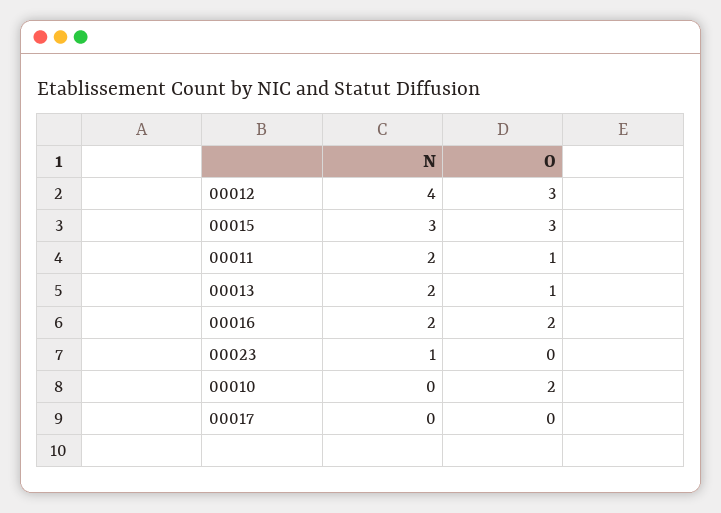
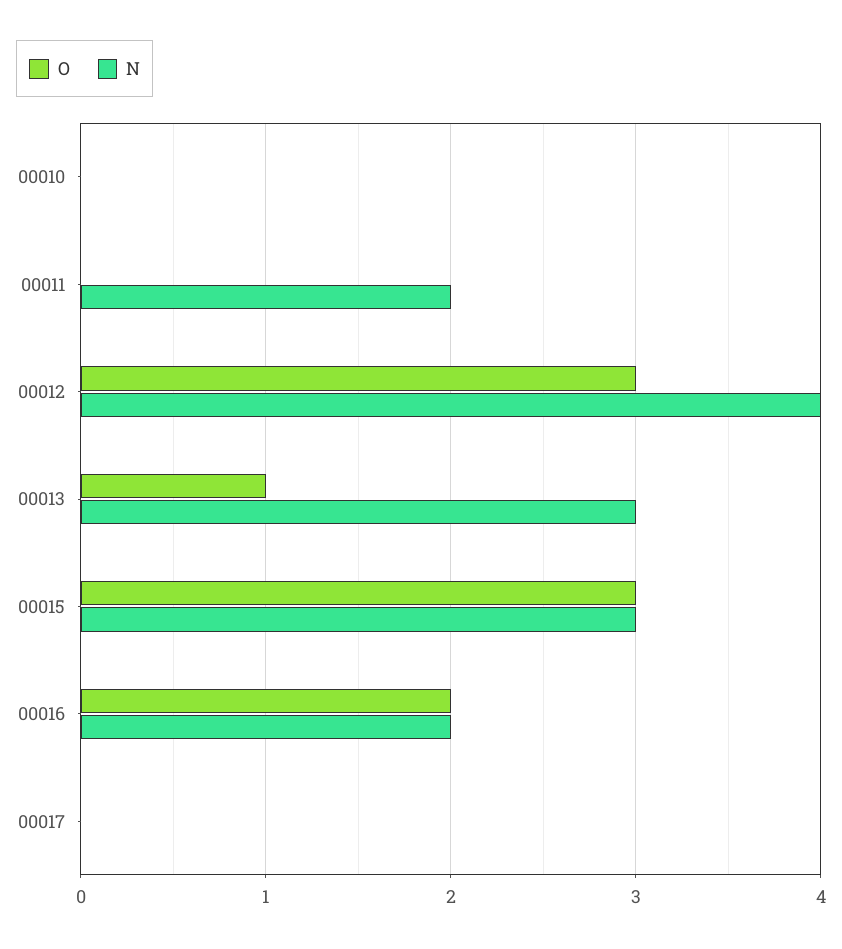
O, 00011: 1 -> 0
N, 00013: 2 -> 3
N, 00023: 1 -> none
O, 00023: 0 -> none
O, 00010: 2 -> 0

